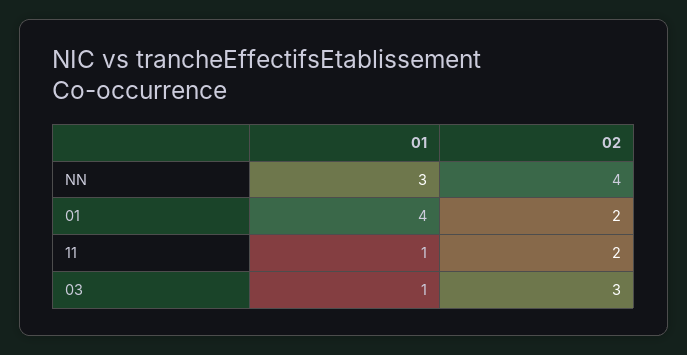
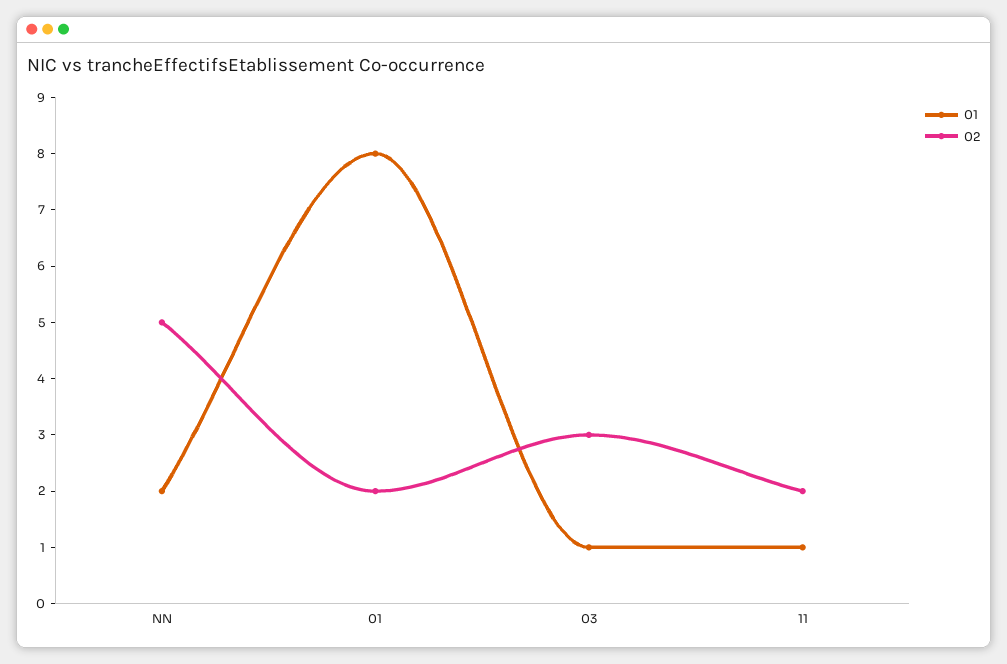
01, NN: 3 -> 2
02, NN: 4 -> 5
01, 01: 4 -> 8

